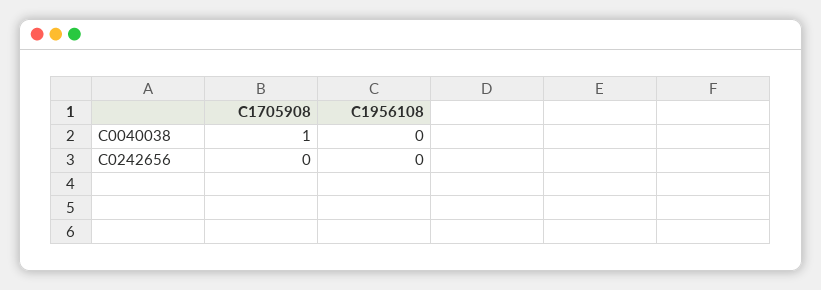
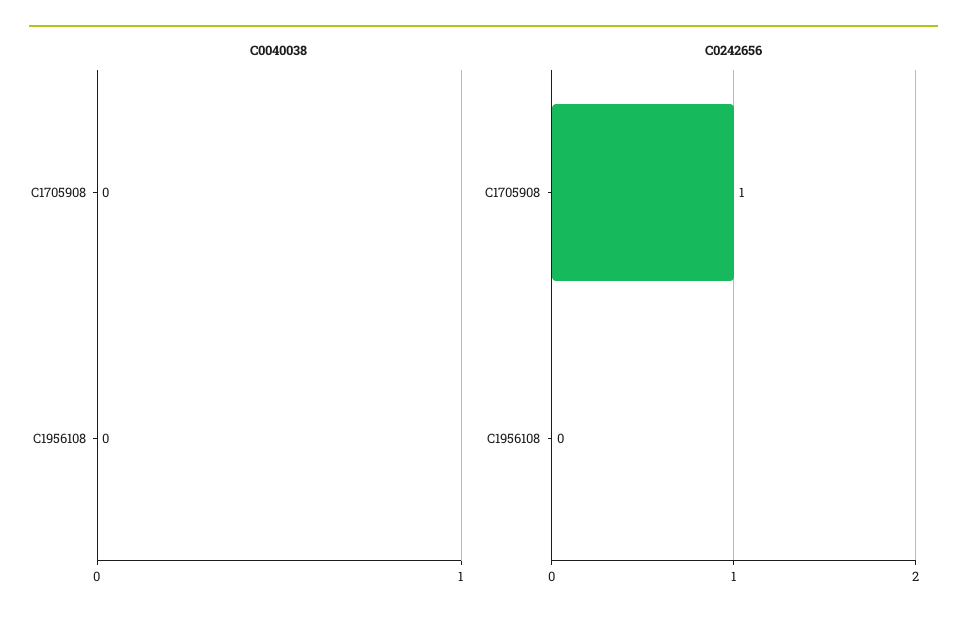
C0040038, C1705908: 1 -> 0
C0242656, C1705908: 0 -> 1

